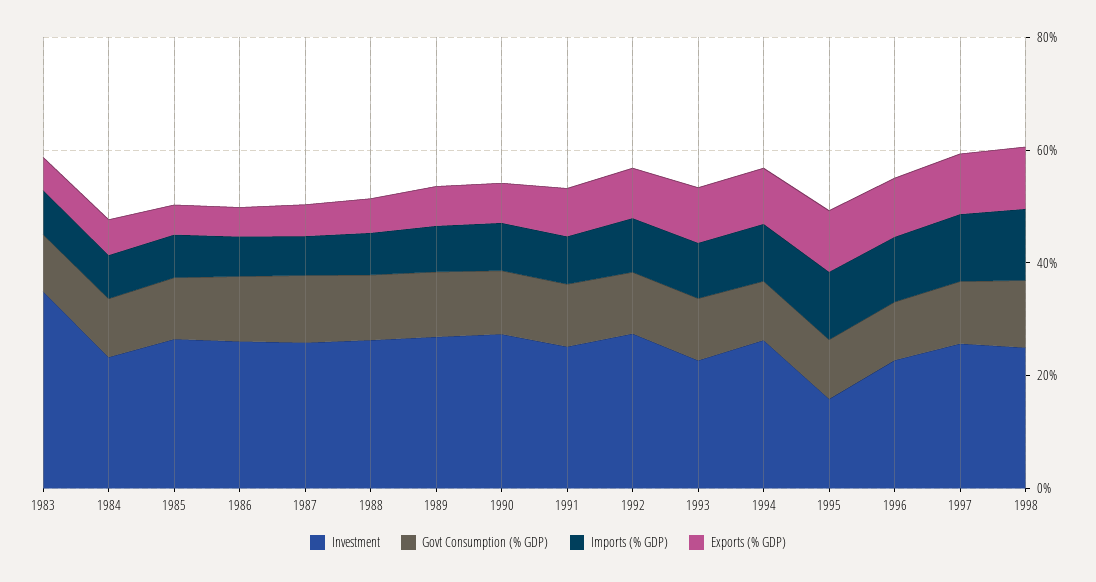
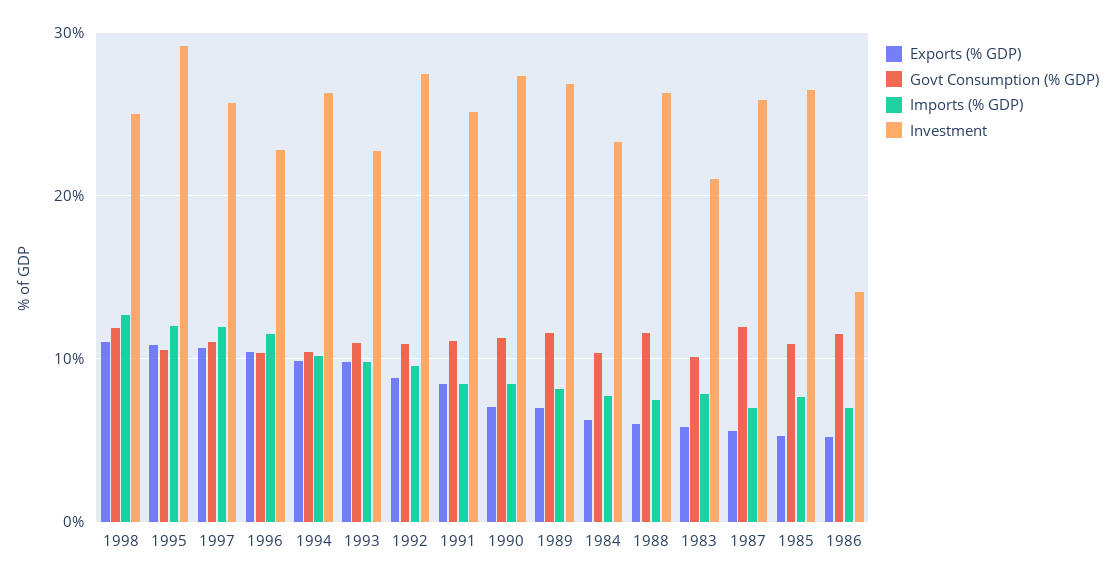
Investment, 1983: 35 -> 21
Investment, 1986: 25 -> 14
Investment, 1995: 15 -> 29

